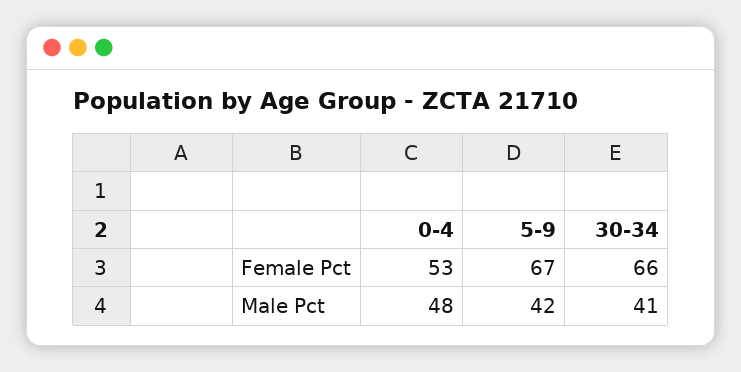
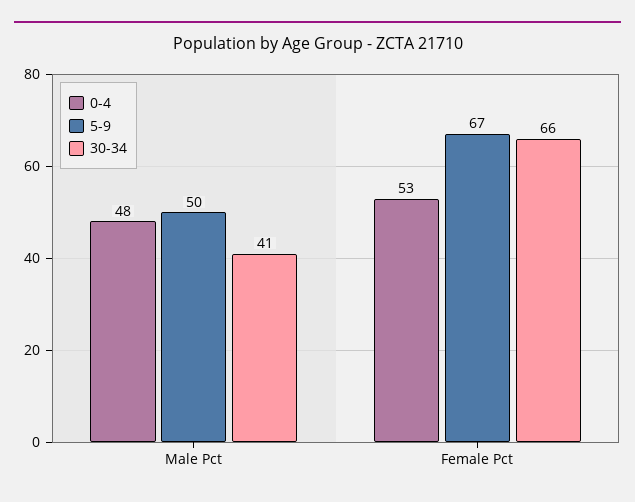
5-9, Male Pct: 42 -> 50

